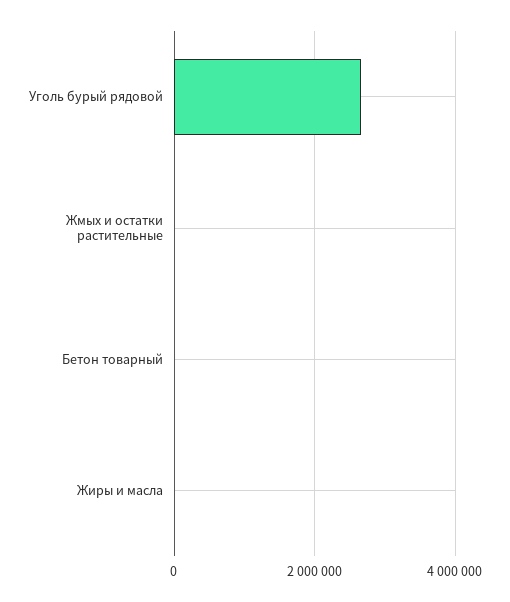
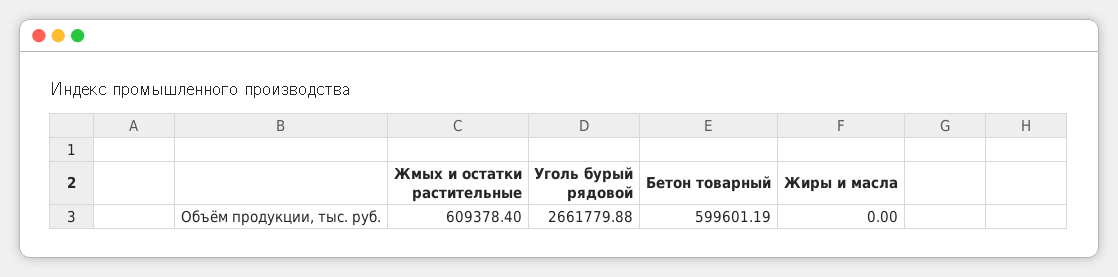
Жмых и остатки растительные: 0 -> 609378.4
Бетон товарный: 0 -> 599601.19

